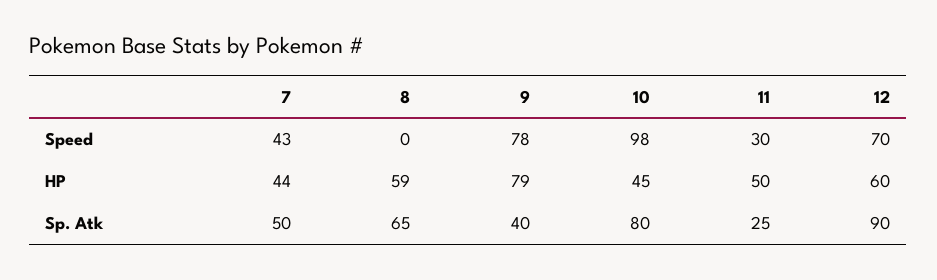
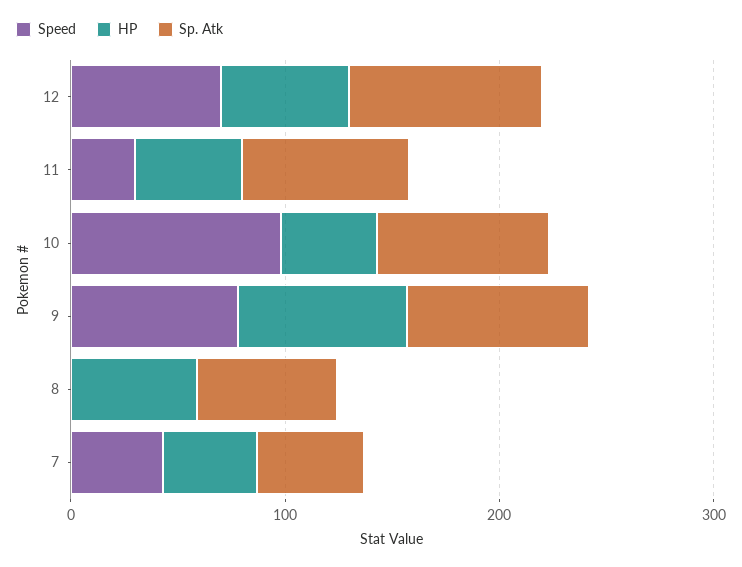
Sp. Atk, 9: 40 -> 80
Sp. Atk, 11: 25 -> 80

